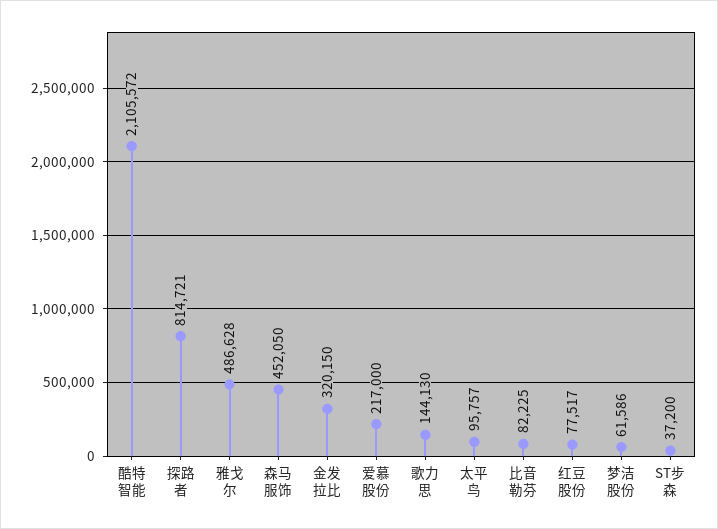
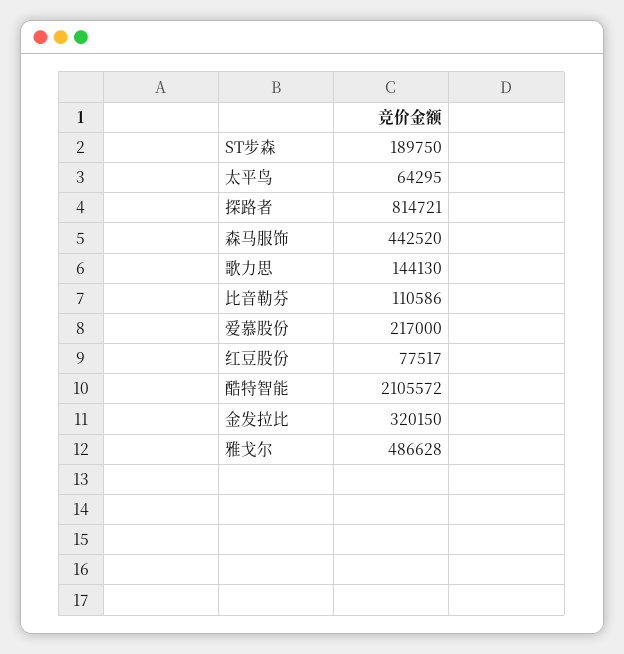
森马服饰: 452050 -> 442520
太平鸟: 95757 -> 64295
比音勒芬: 82225 -> 110586
梦洁股份: 61586 -> none
ST步森: 37200 -> 189750

